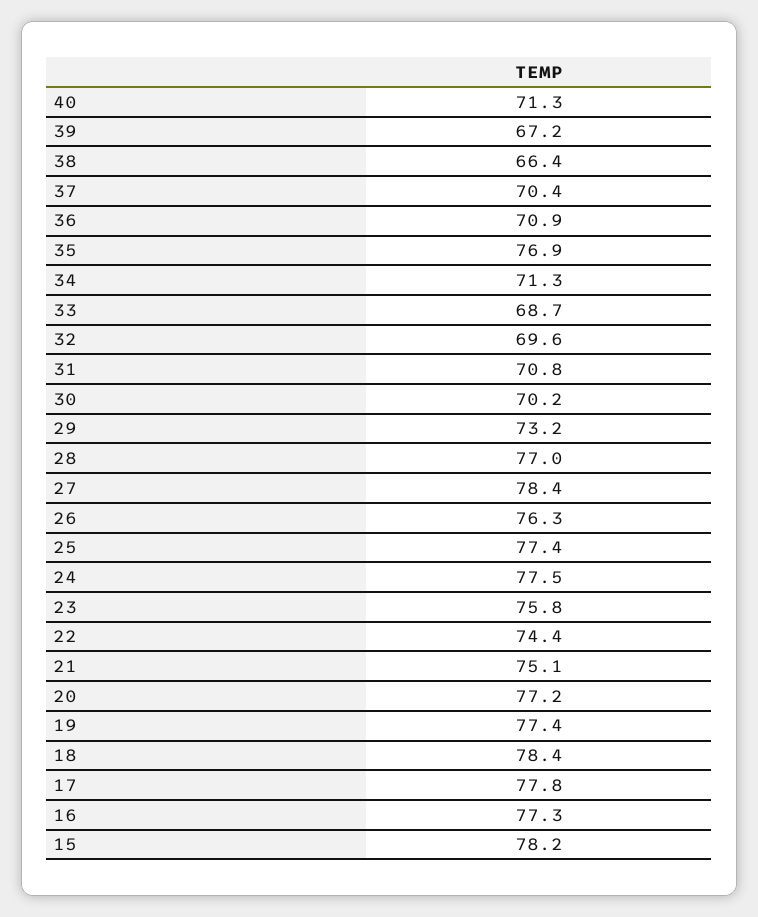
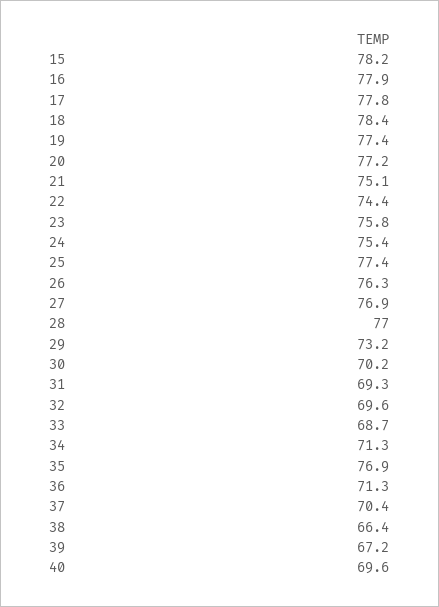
40: 71.3 -> 69.6
36: 70.9 -> 71.3
31: 70.8 -> 69.3
27: 78.4 -> 76.9
24: 77.5 -> 75.4
16: 77.3 -> 77.9

